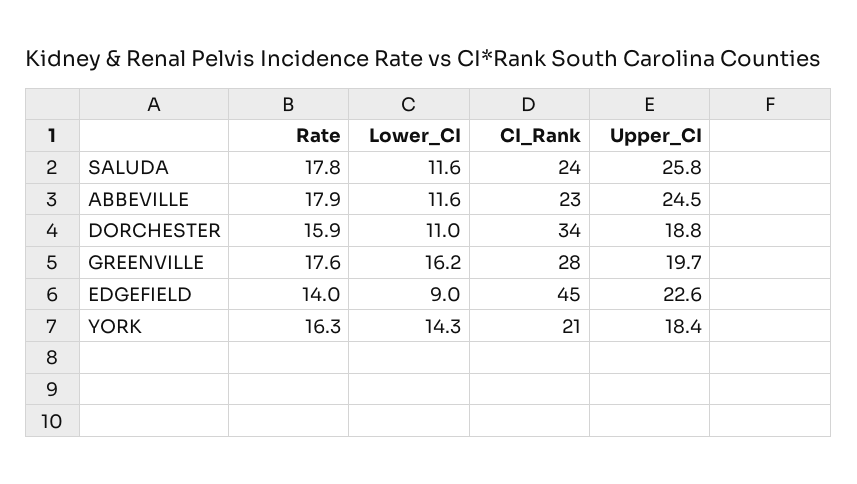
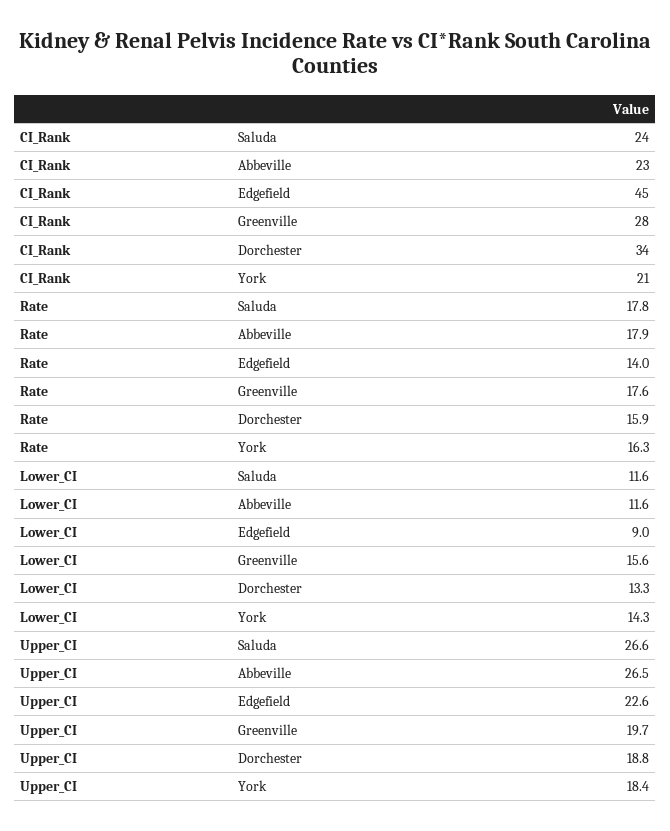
Upper_CI, SALUDA: 25.8 -> 26.6
Upper_CI, ABBEVILLE: 24.5 -> 26.5
Lower_CI, DORCHESTER: 11 -> 13.3
Lower_CI, GREENVILLE: 16.2 -> 15.6

